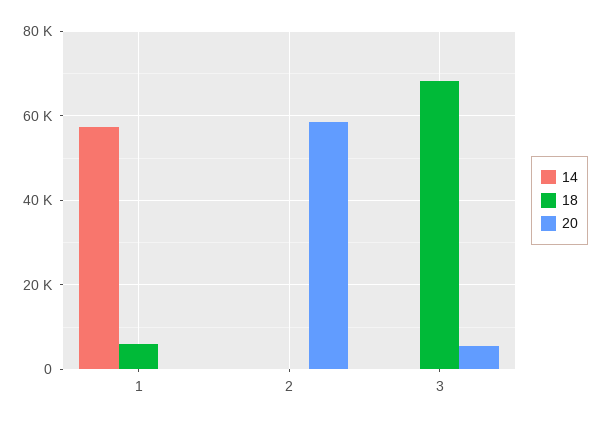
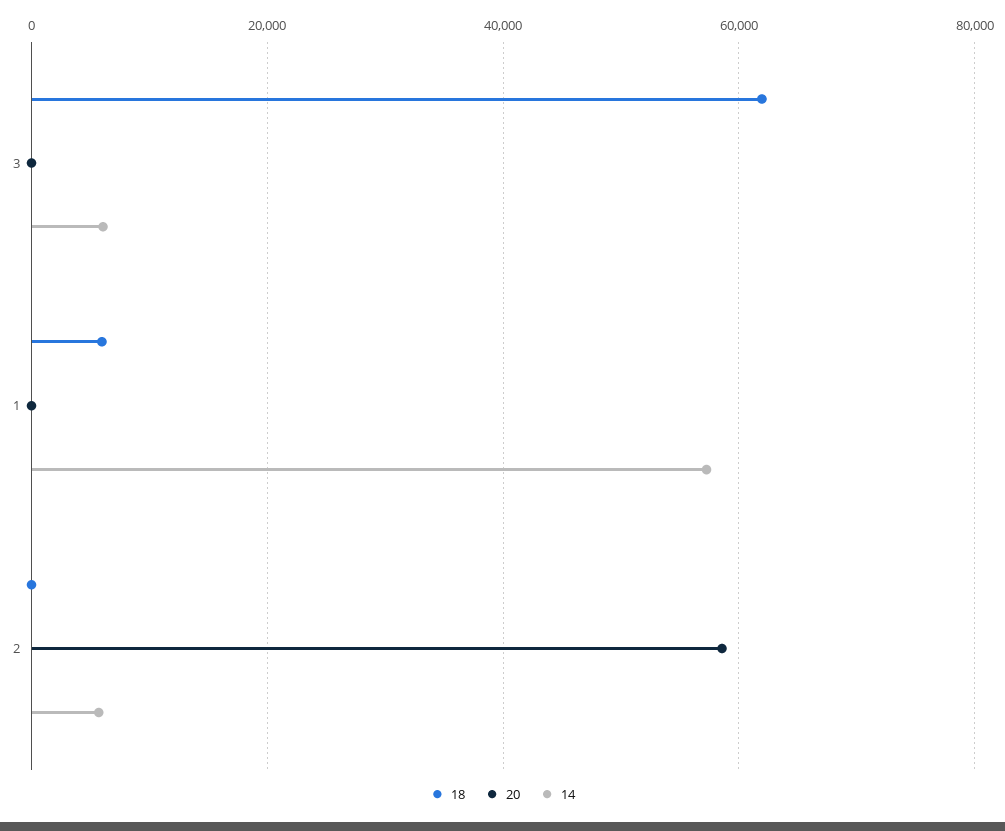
14, 2: 0 -> 6000
14, 3: 0 -> 6000
18, 3: 68000 -> 62000
20, 3: 6000 -> 0

